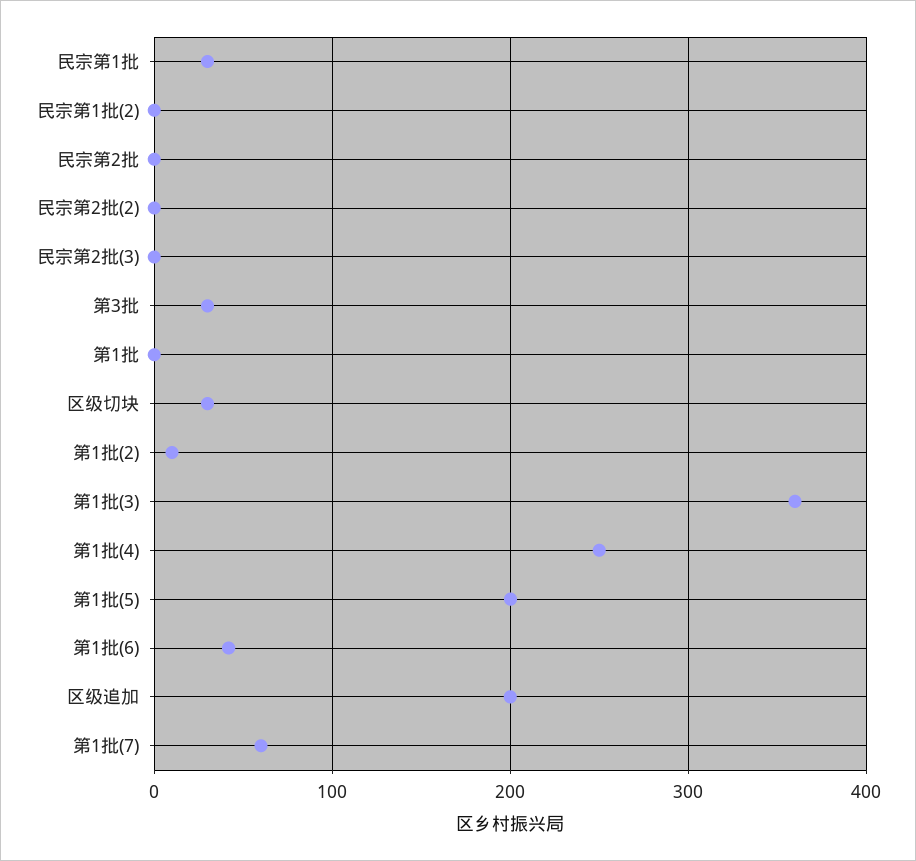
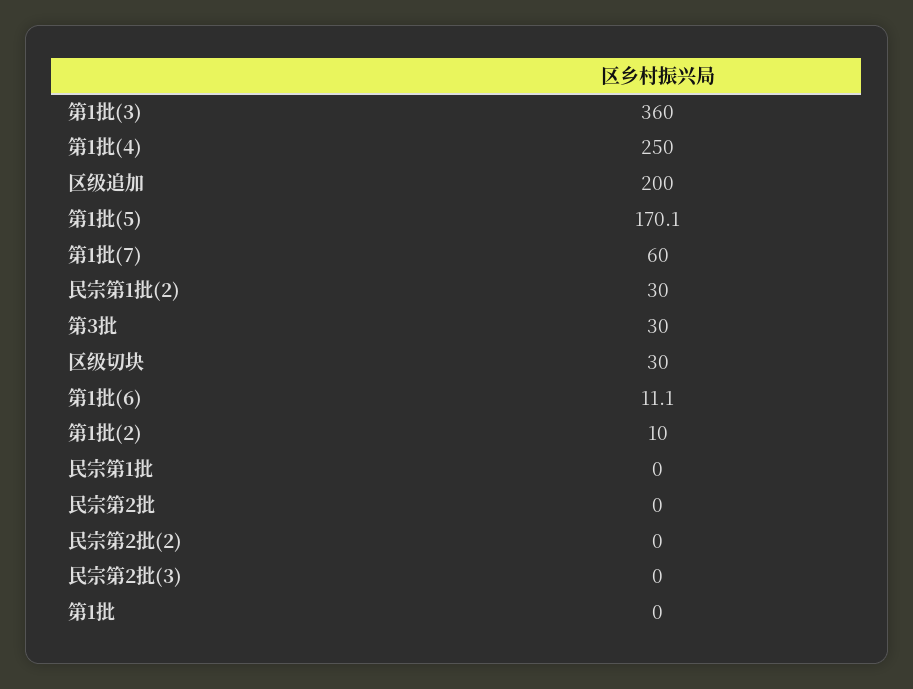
民宗第1批: 30 -> 0
民宗第1批(2): 0 -> 30
第1批(5): 200 -> 170.1
第1批(6): 40 -> 11.1

